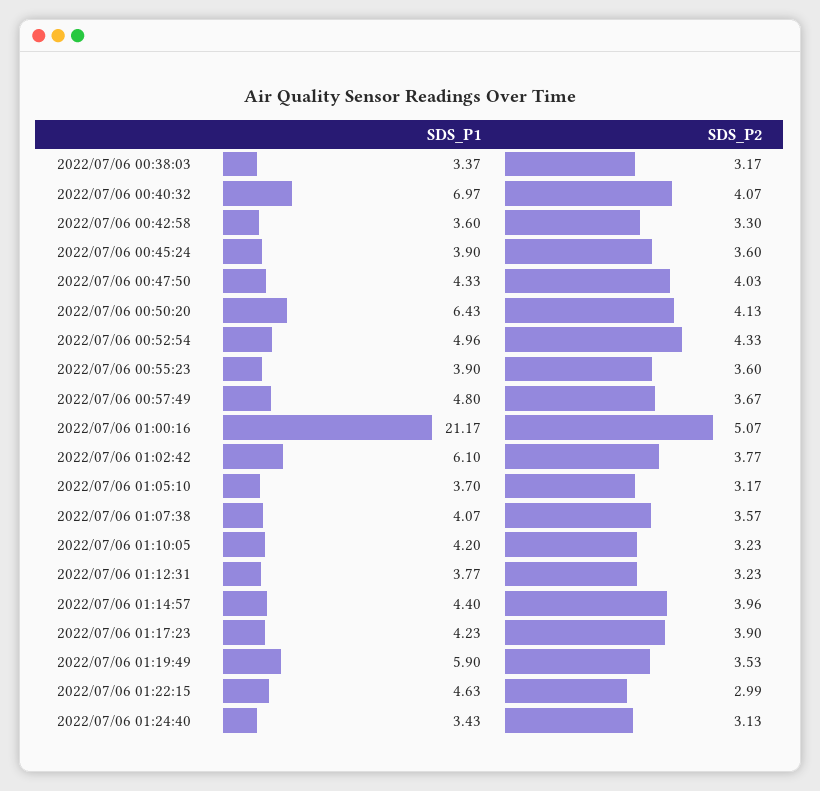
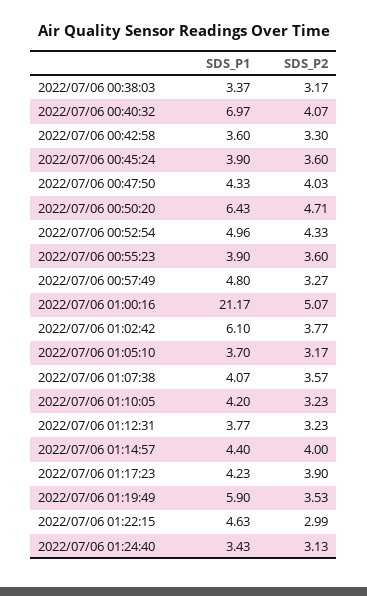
SDS_P2, 2022/07/06 00:50:20: 4.13 -> 4.71
SDS_P2, 2022/07/06 00:57:49: 3.67 -> 3.27
SDS_P2, 2022/07/06 01:14:57: 3.96 -> 4

